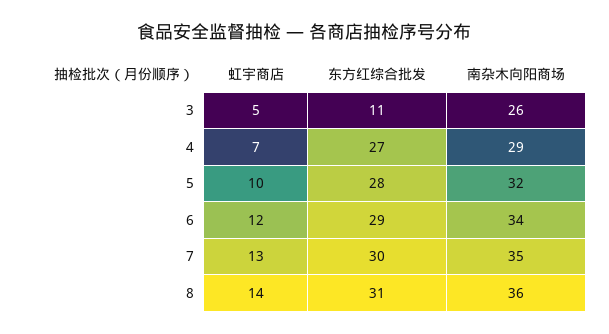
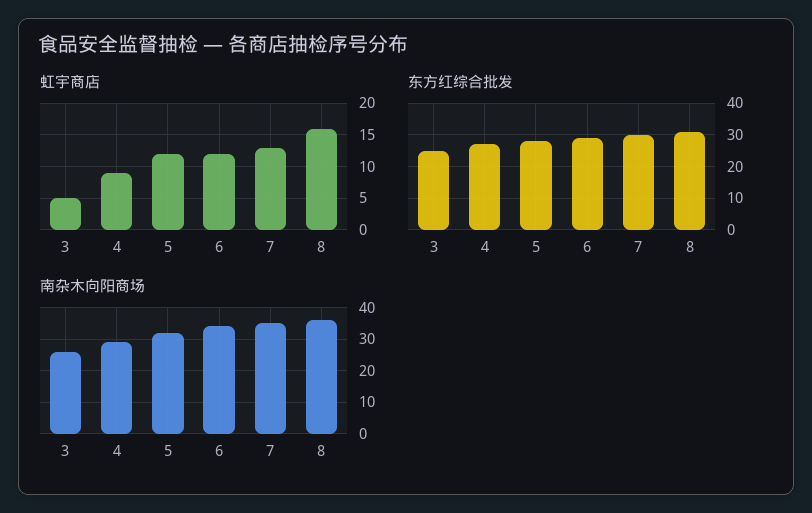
东方红综合批发, 3: 11 -> 25
虹宇商店, 4: 7 -> 9
虹宇商店, 5: 10 -> 12
虹宇商店, 8: 14 -> 16

